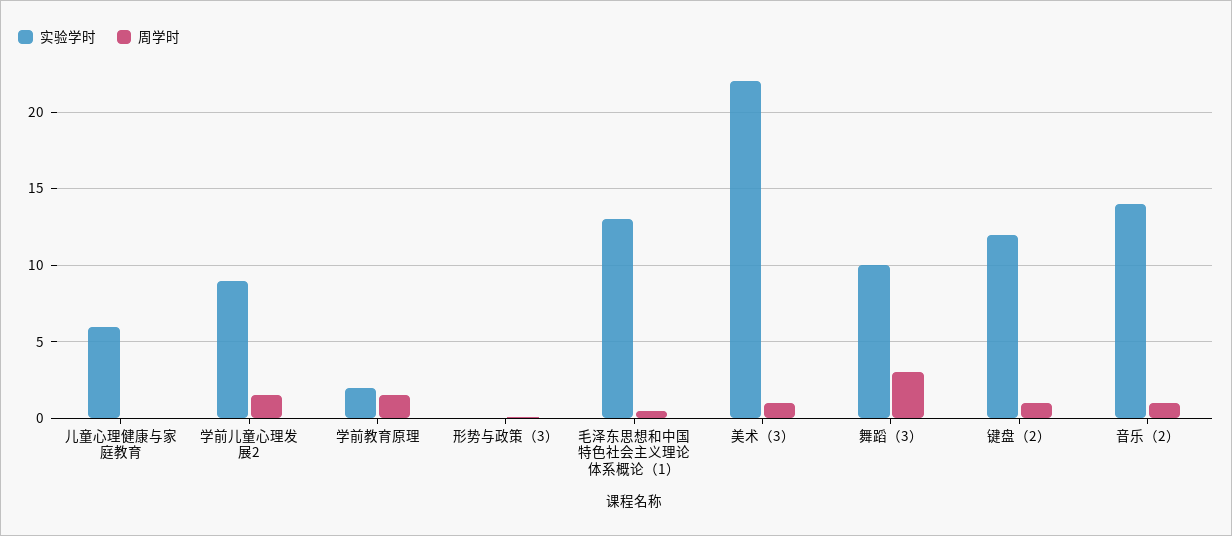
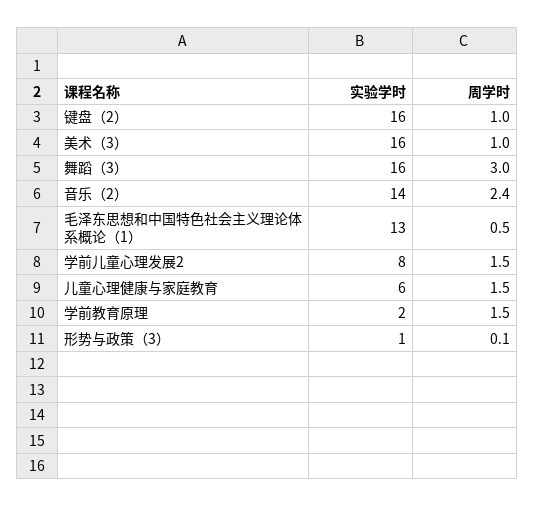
周学时, 儿童心理健康与家庭教育: 0 -> 1.5
实验学时, 学前儿童心理发展2: 9 -> 8
实验学时, 形势与政策（3）: 0 -> 1
实验学时, 美术（3）: 22 -> 16
实验学时, 舞蹈（3）: 10 -> 16
实验学时, 键盘（2）: 12 -> 16
周学时, 音乐（2）: 1 -> 2.4

